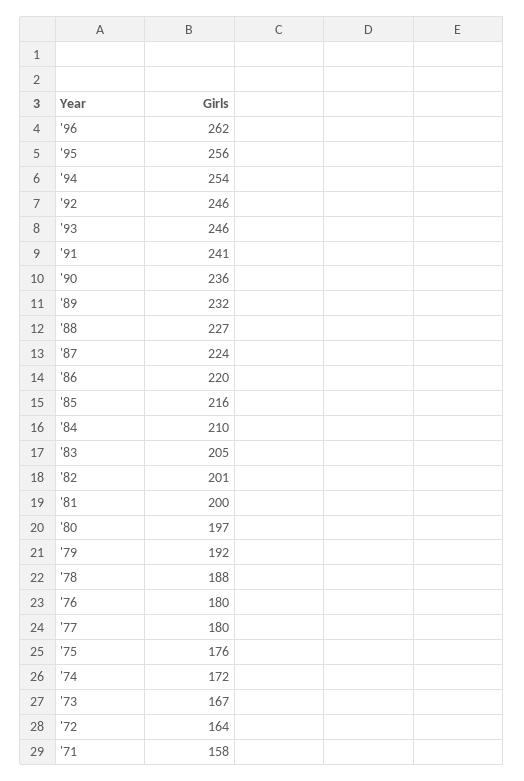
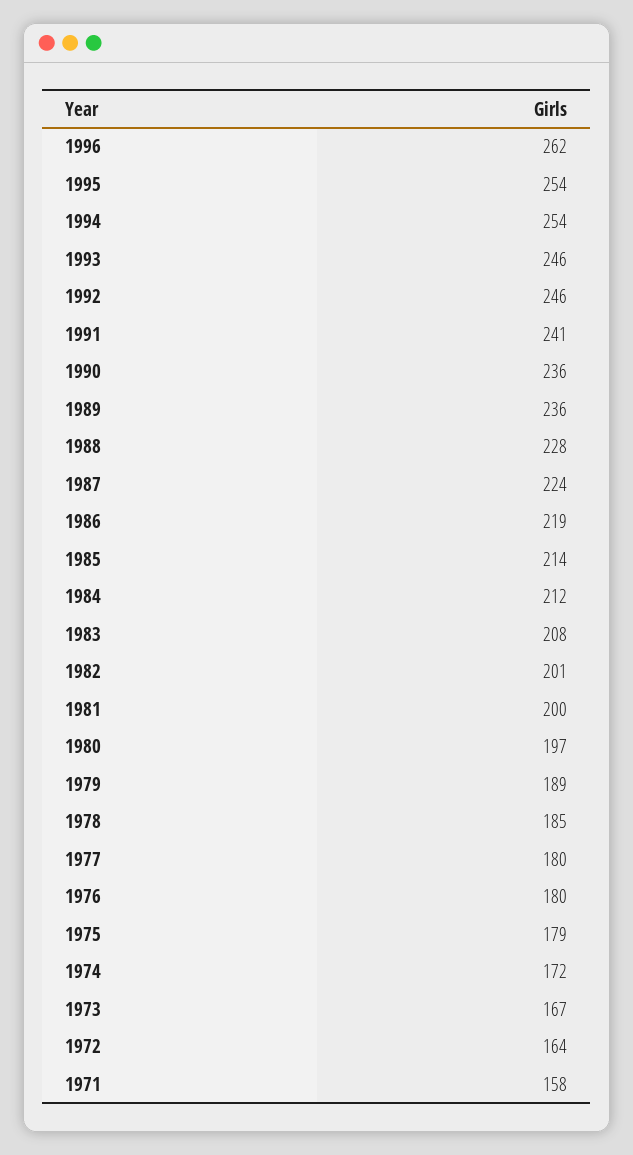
'95: 256 -> 254
'89: 232 -> 236
'88: 227 -> 228
'86: 220 -> 219
'85: 216 -> 214
'84: 210 -> 212
'83: 205 -> 208
'79: 192 -> 189
'78: 188 -> 185
'75: 176 -> 179

